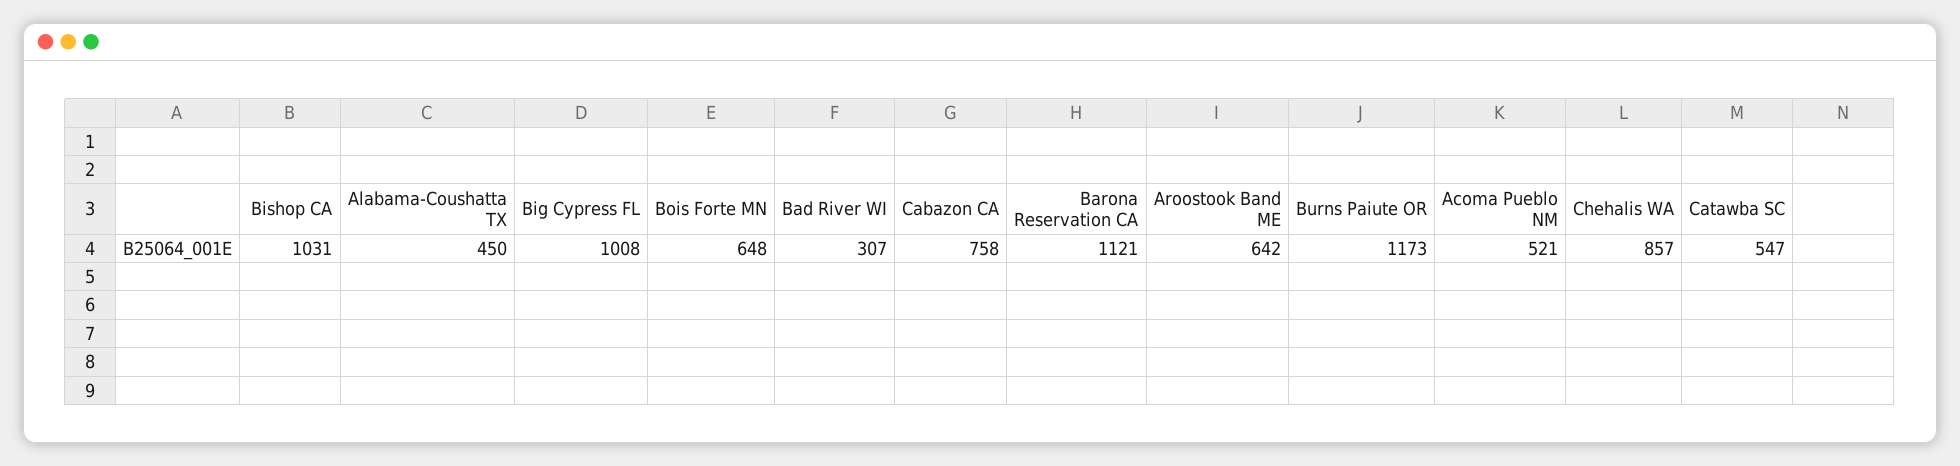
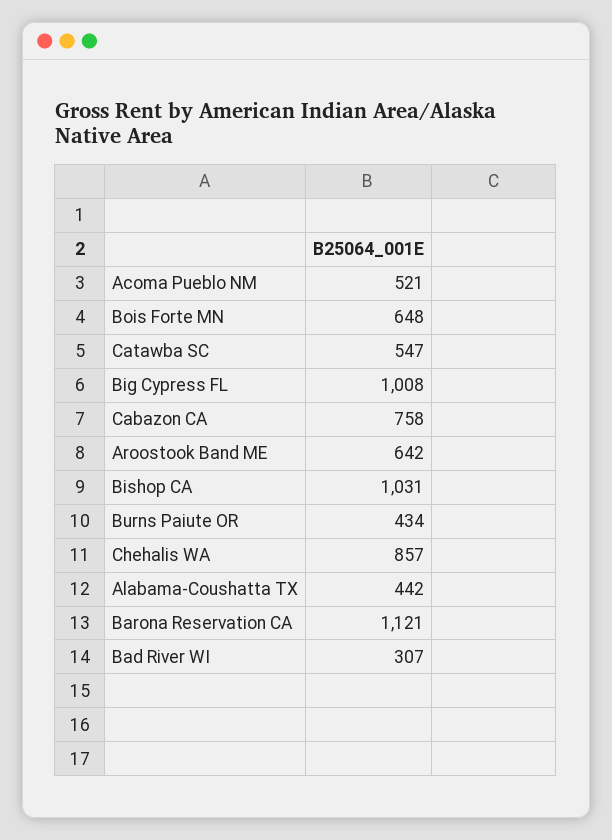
Alabama-Coushatta TX: 450 -> 442
Burns Paiute OR: 1173 -> 434

